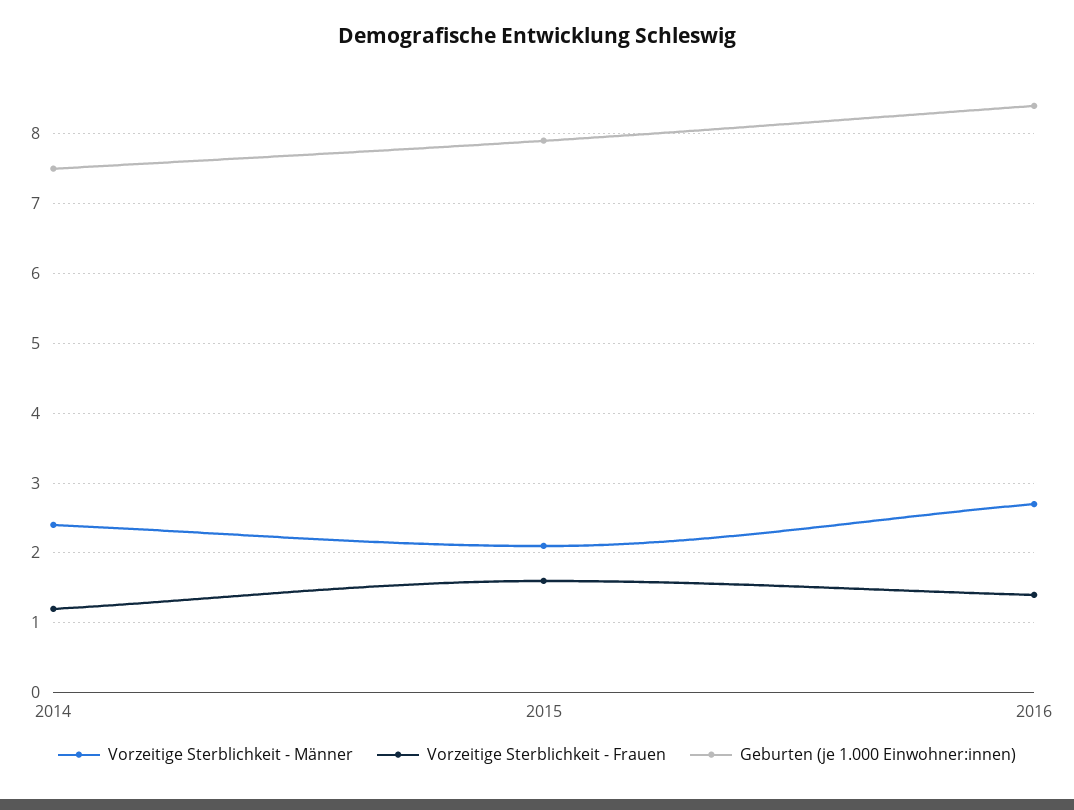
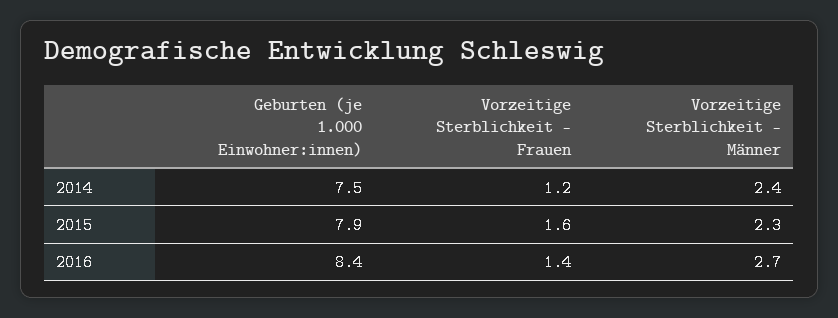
Vorzeitige Sterblichkeit - Männer, 2015: 2.1 -> 2.3

